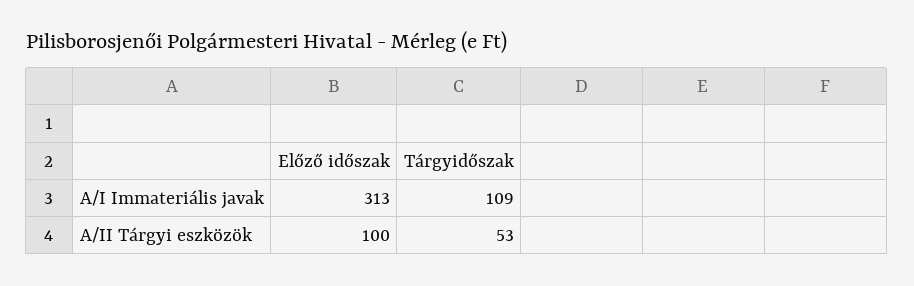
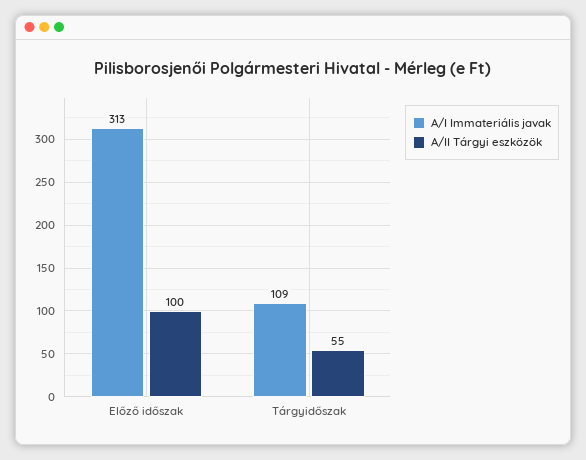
A/II Tárgyi eszközök, Tárgyidőszak: 53 -> 55

